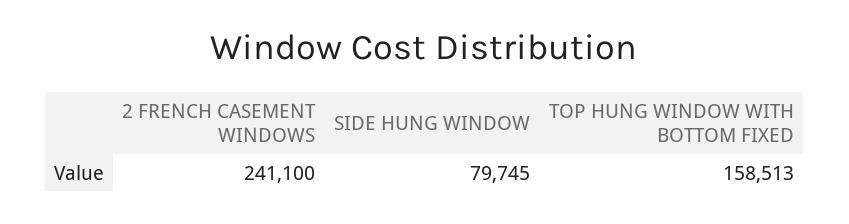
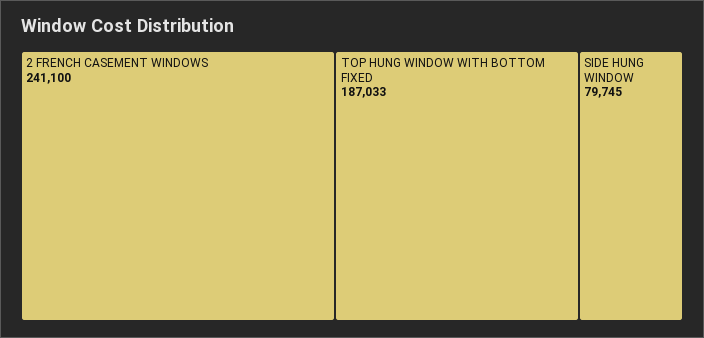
TOP HUNG WINDOW WITH BOTTOM FIXED: 158513 -> 187033

